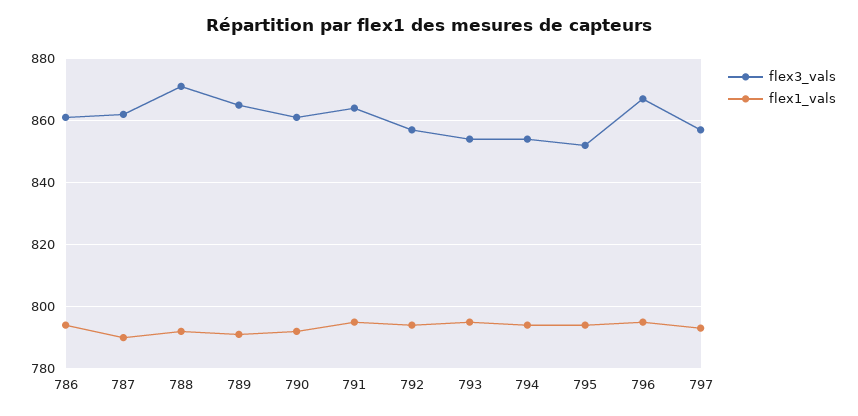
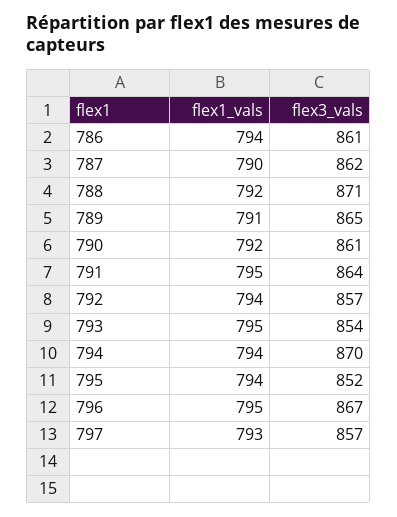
flex3_vals, 794: 855 -> 870

